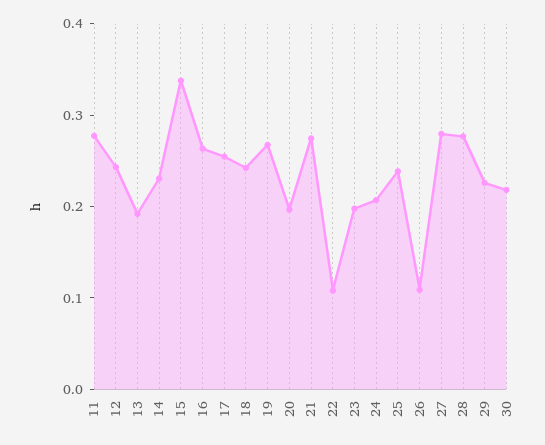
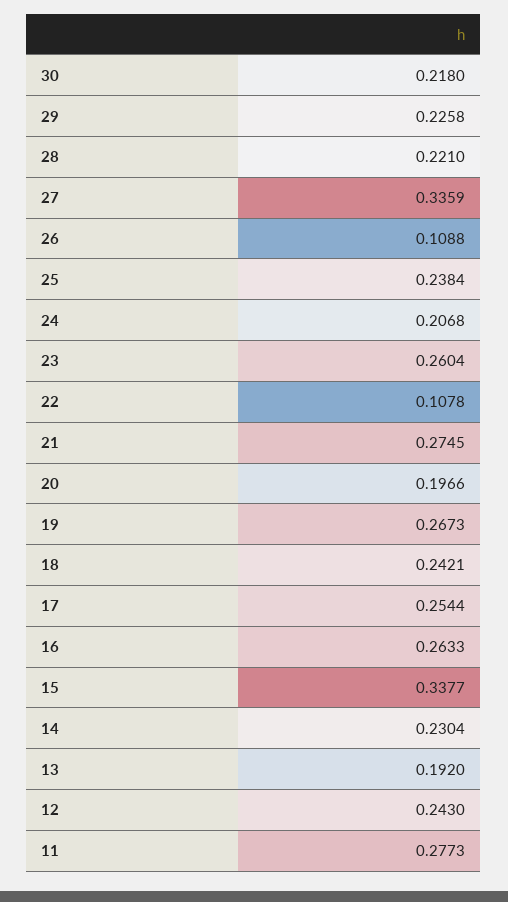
23: 0.2 -> 0.2604
27: 0.28 -> 0.3359
28: 0.28 -> 0.221

